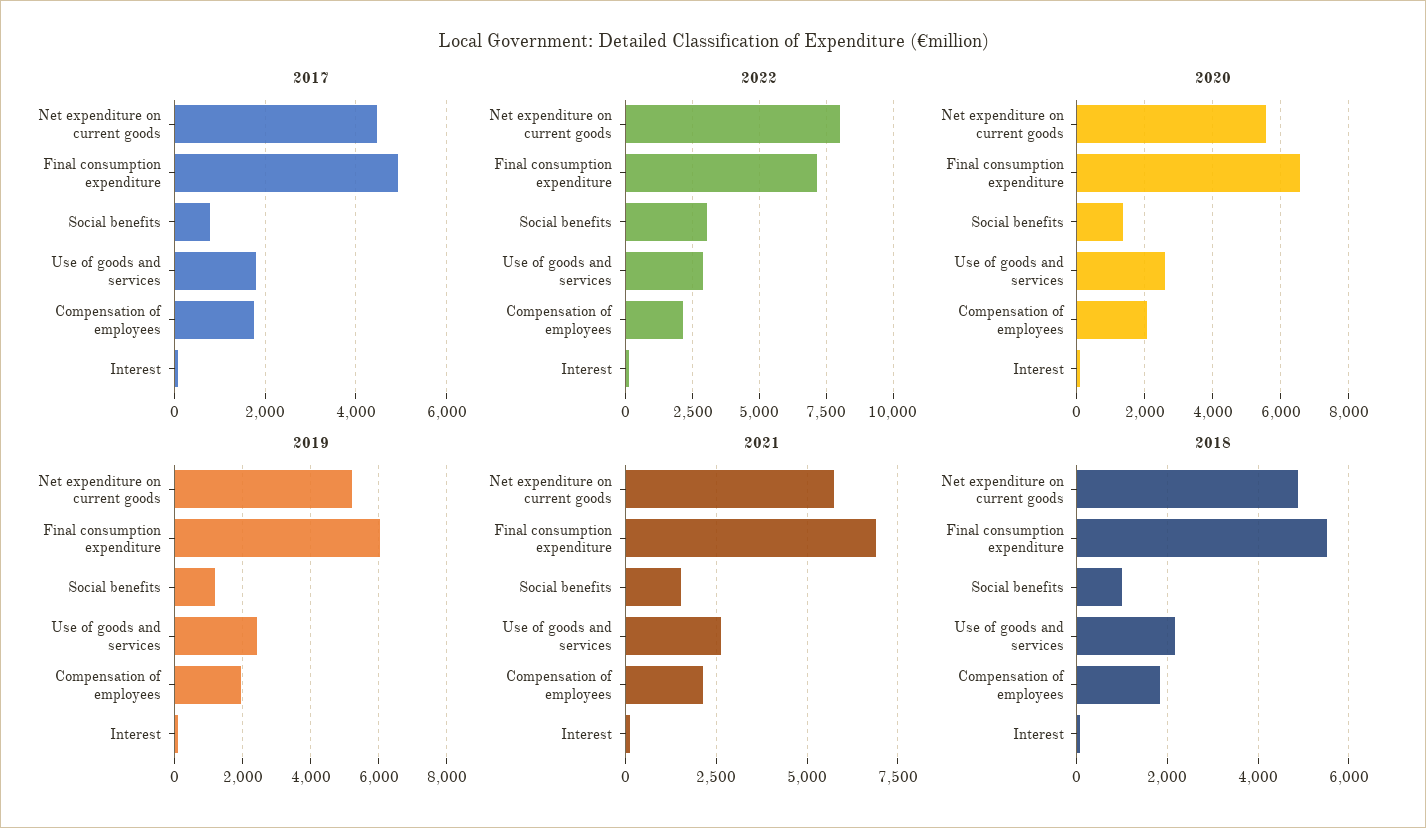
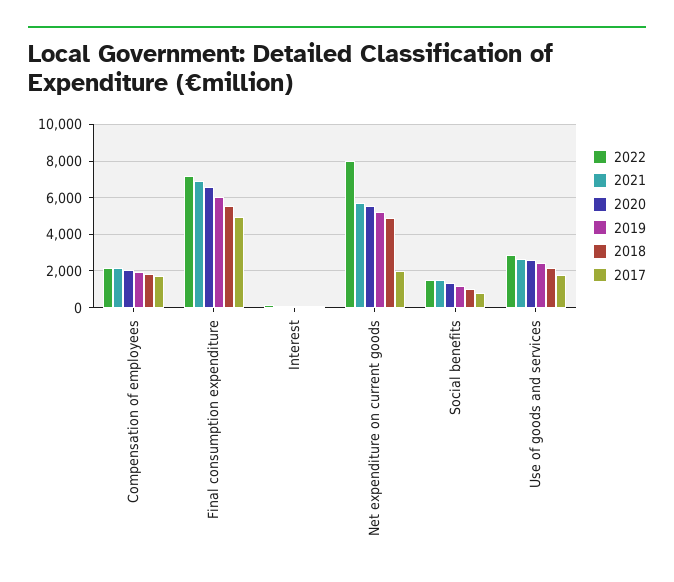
2017, Net expenditure on current goods: 4400 -> 2000
2022, Social benefits: 3000 -> 1500

